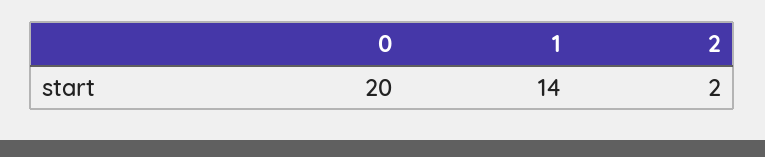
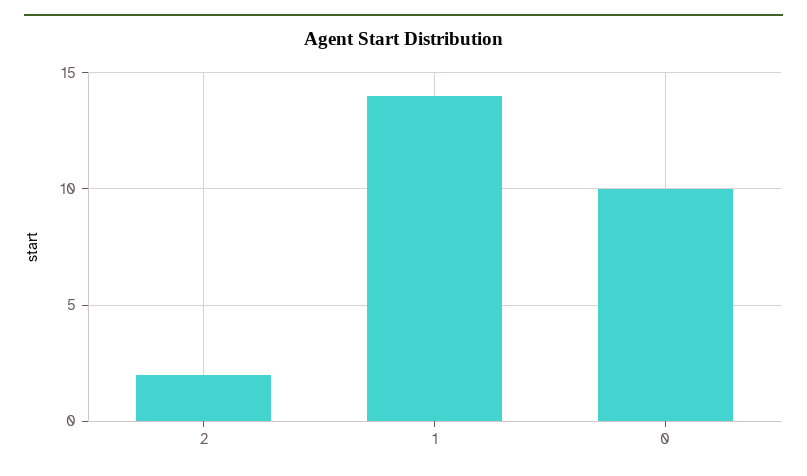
0: 20 -> 10

